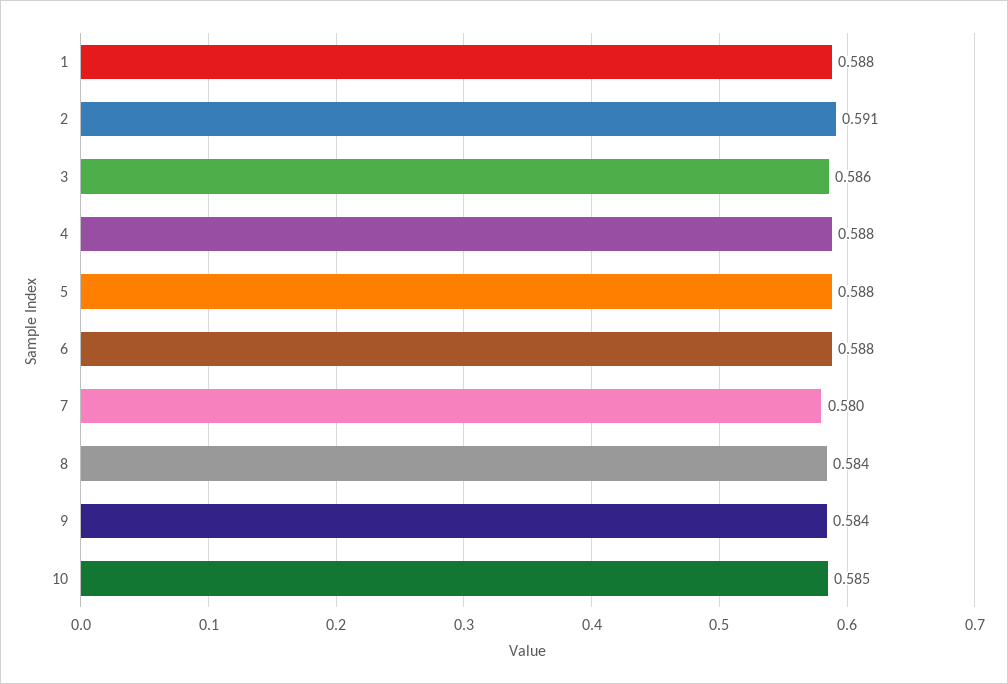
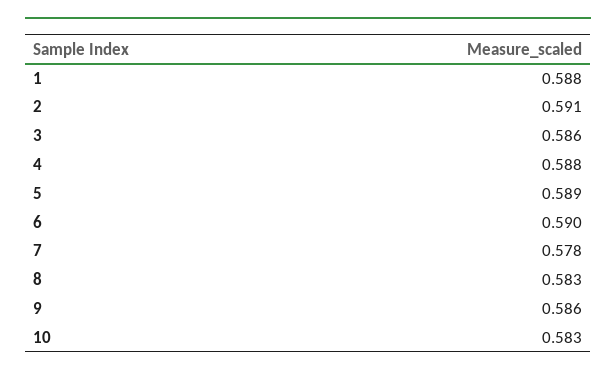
5: 0.588 -> 0.589
6: 0.588 -> 0.59
7: 0.58 -> 0.578
8: 0.584 -> 0.583
9: 0.584 -> 0.586
10: 0.585 -> 0.583

